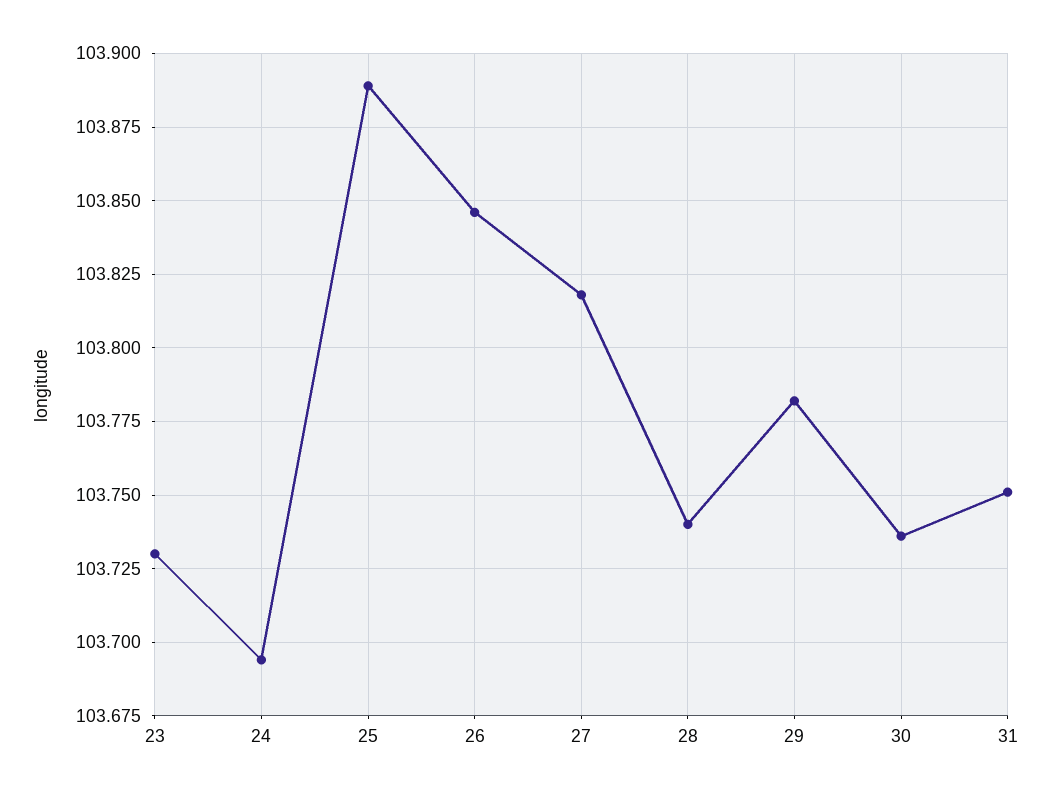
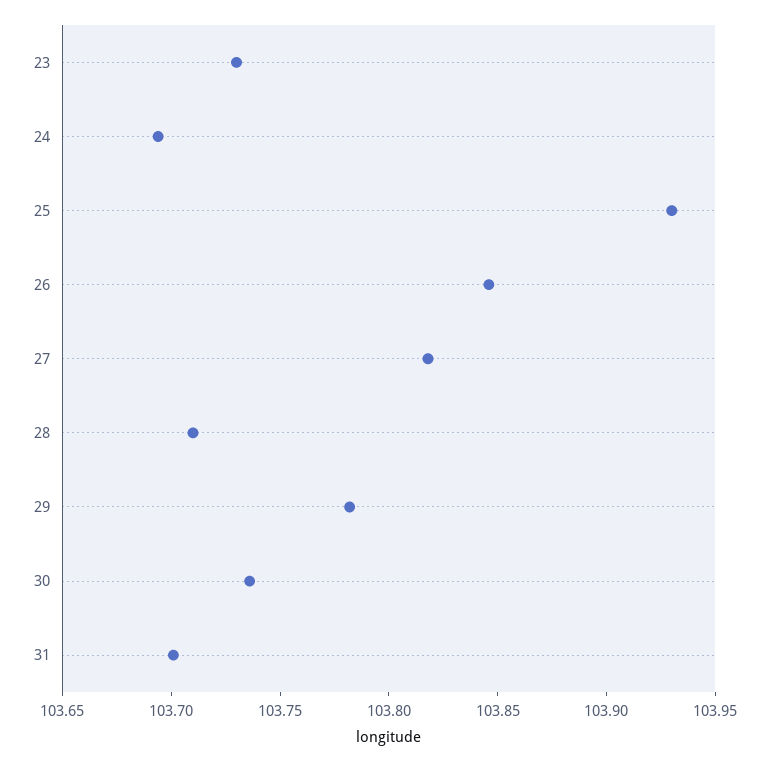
25: 103.89 -> 103.93
28: 103.74 -> 103.71
31: 103.75 -> 103.7

